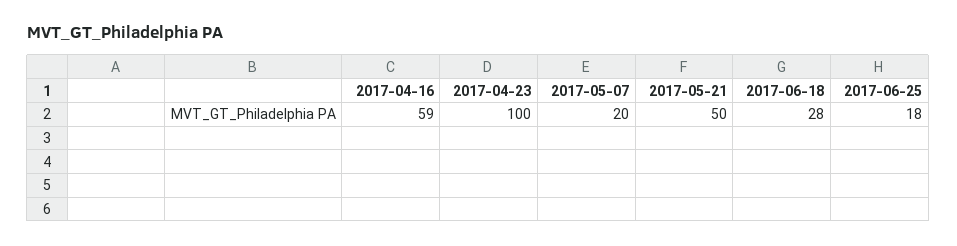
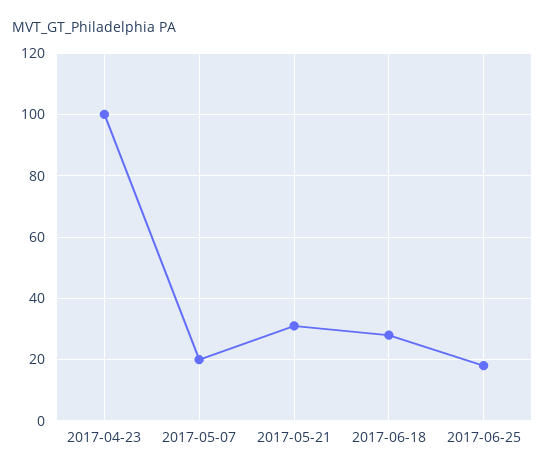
2017-04-16: 59 -> none
2017-05-21: 50 -> 30

